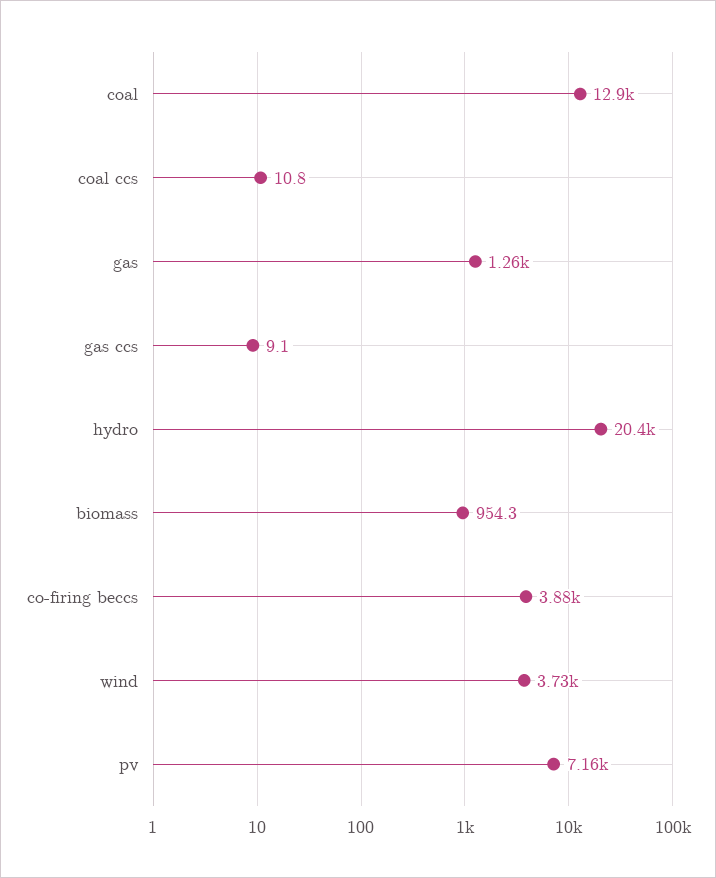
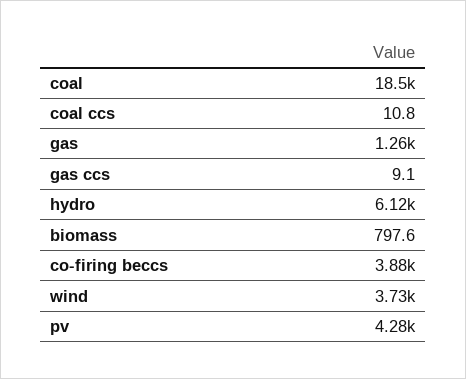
coal: 12900 -> 18500
hydro: 20400 -> 6120
biomass: 954.3 -> 797.6
pv: 7160 -> 4280

